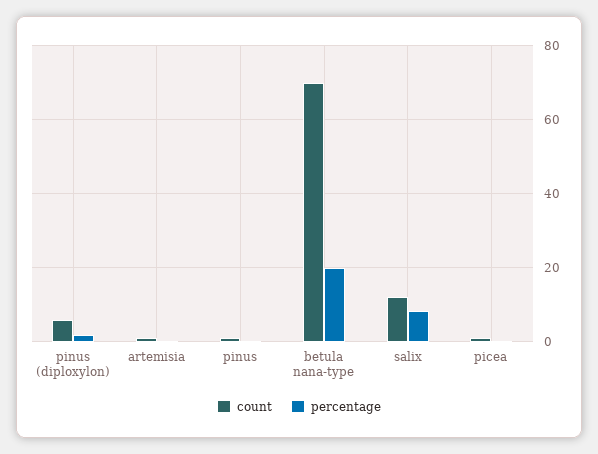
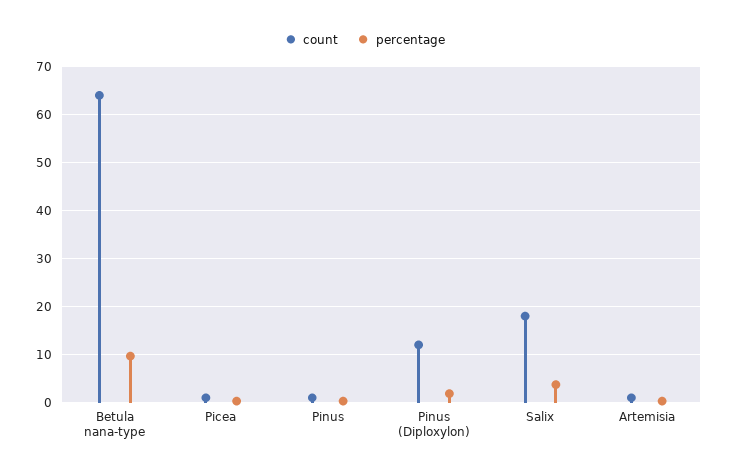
count, pinus (diploxylon): 6 -> 12
count, betula nana-type: 70 -> 64
percentage, betula nana-type: 20 -> 10
count, salix: 12 -> 18
percentage, salix: 8 -> 4

